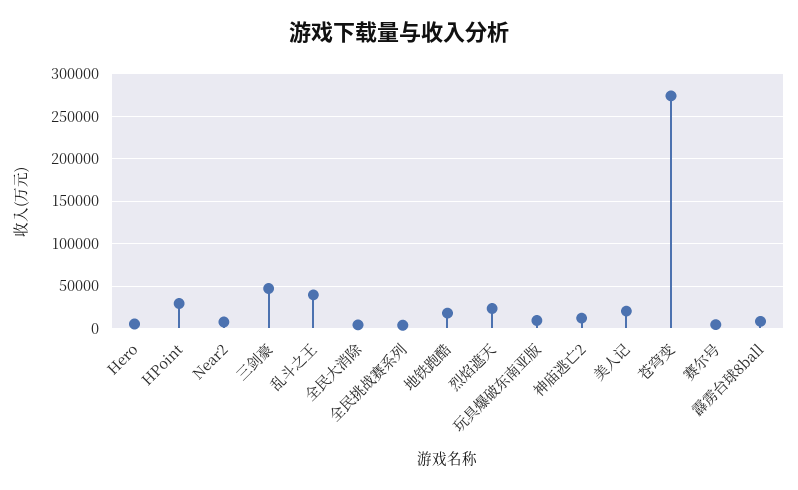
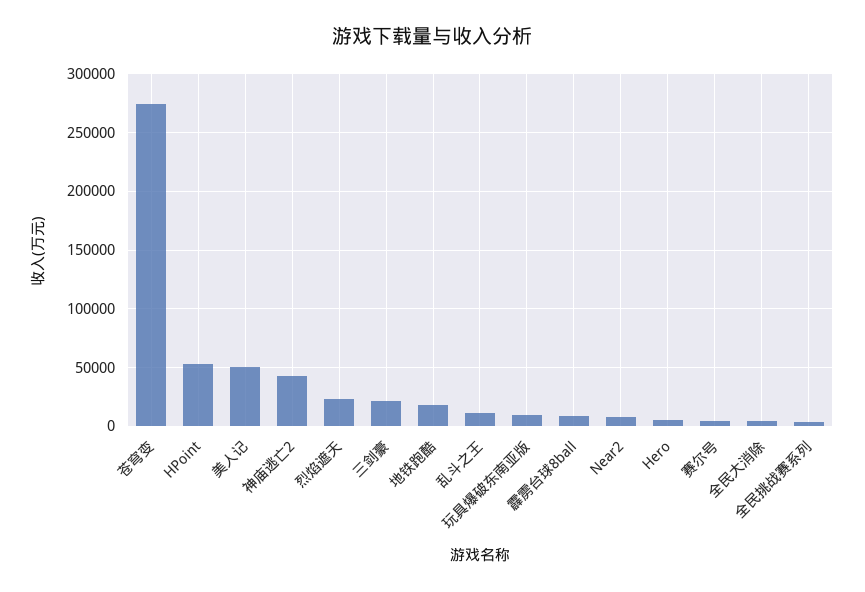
HPoint: 30000 -> 50000
三剑豪: 50000 -> 20000
乱斗之王: 40000 -> 10000
神庙逃亡2: 10000 -> 40000
美人记: 20000 -> 50000

